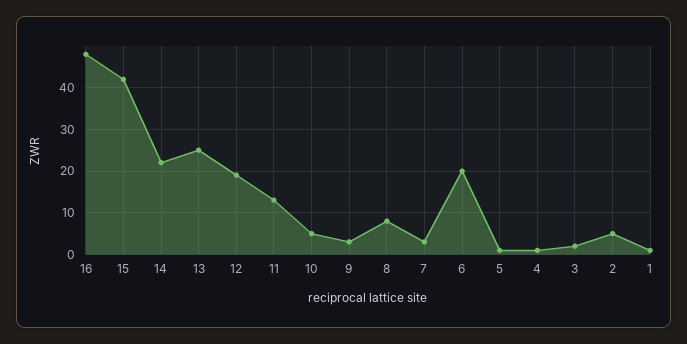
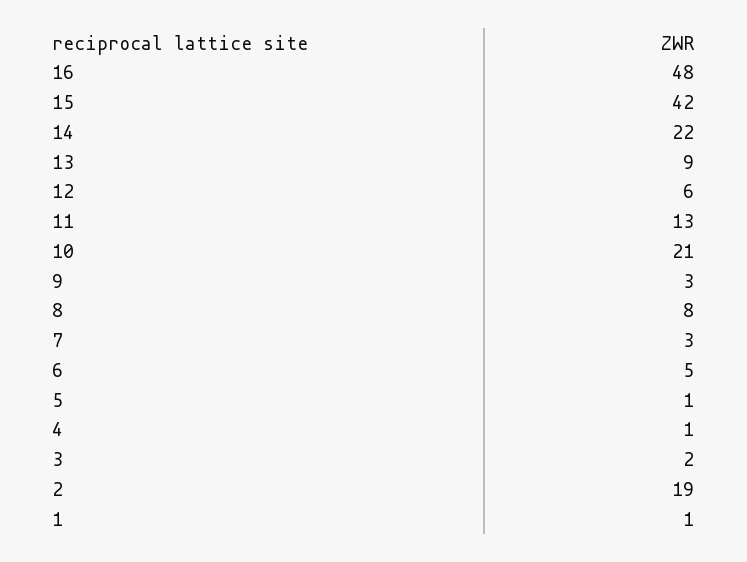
13: 25 -> 9
12: 20 -> 6
10: 5 -> 21
6: 20 -> 5
2: 5 -> 19

